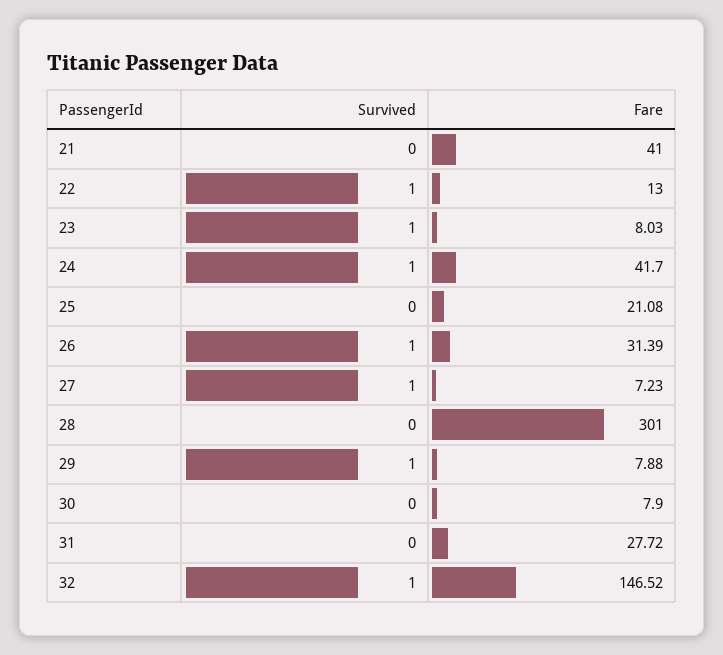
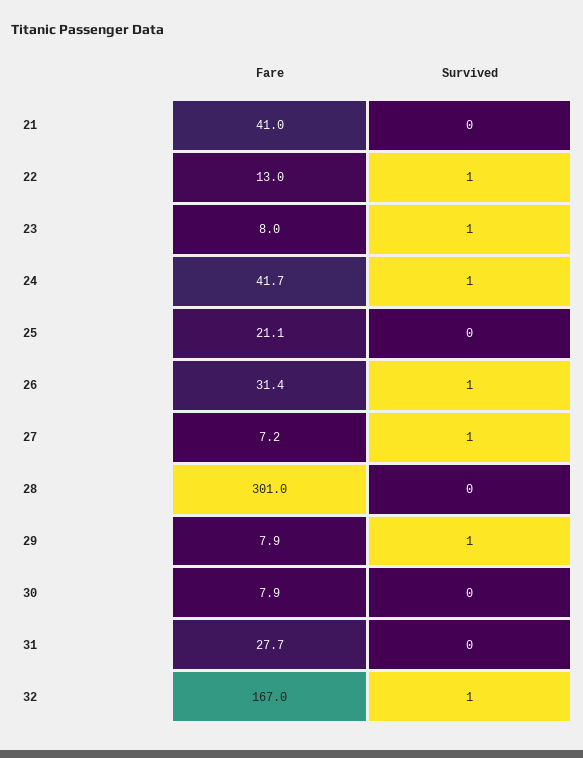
Fare, 32: 146.52 -> 167

